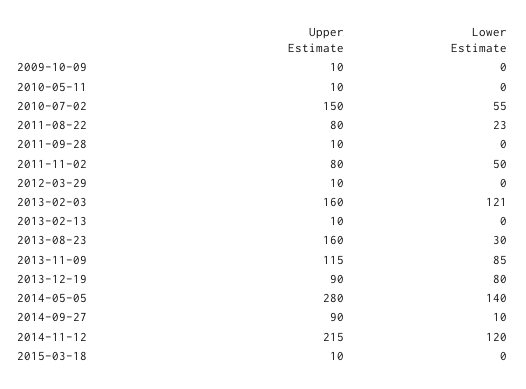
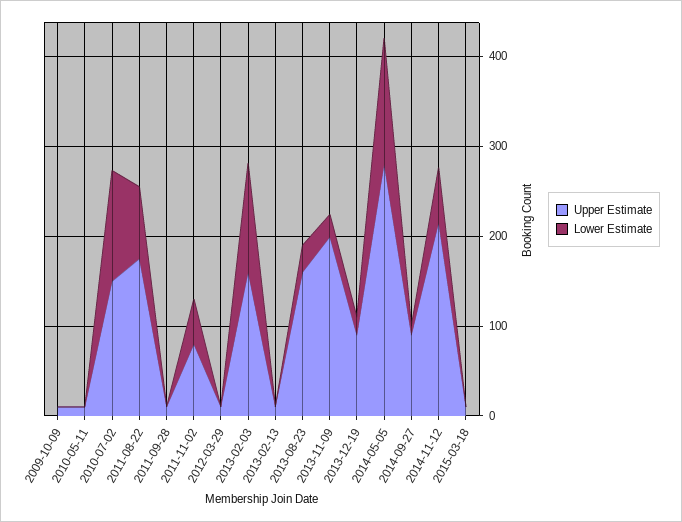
Lower Estimate, 2010-07-02: 55 -> 120
Upper Estimate, 2011-08-22: 80 -> 180
Lower Estimate, 2011-08-22: 23 -> 80
Upper Estimate, 2013-11-09: 115 -> 200
Lower Estimate, 2013-11-09: 85 -> 20
Lower Estimate, 2013-12-19: 80 -> 20
Lower Estimate, 2014-11-12: 120 -> 60

